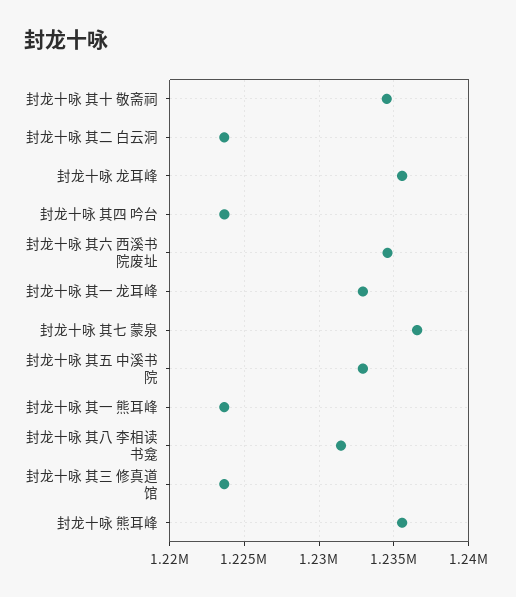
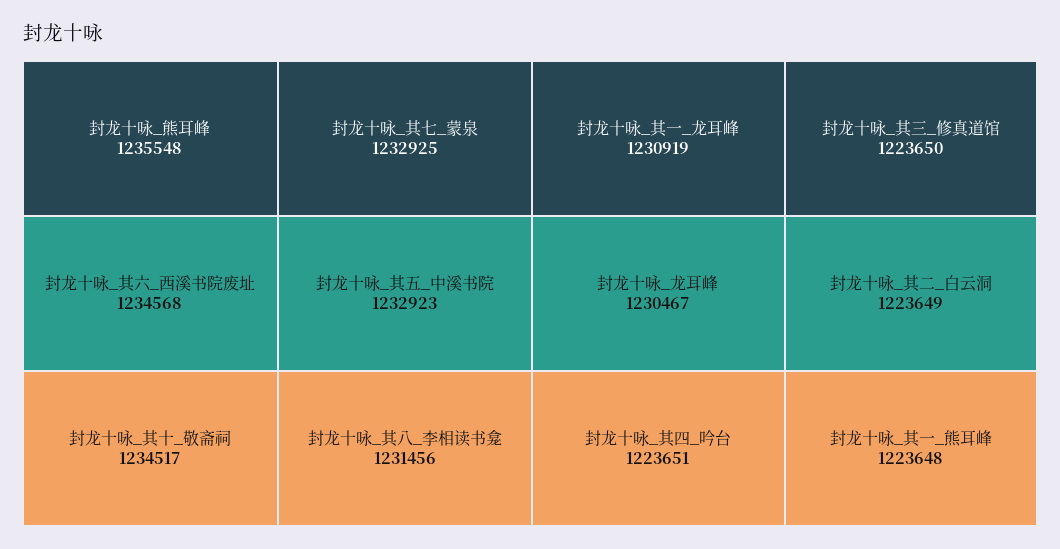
封龙十咏 龙耳峰: 1235500 -> 1230467
封龙十咏 其一 龙耳峰: 1233000 -> 1230919
封龙十咏 其七 蒙泉: 1236500 -> 1232925

